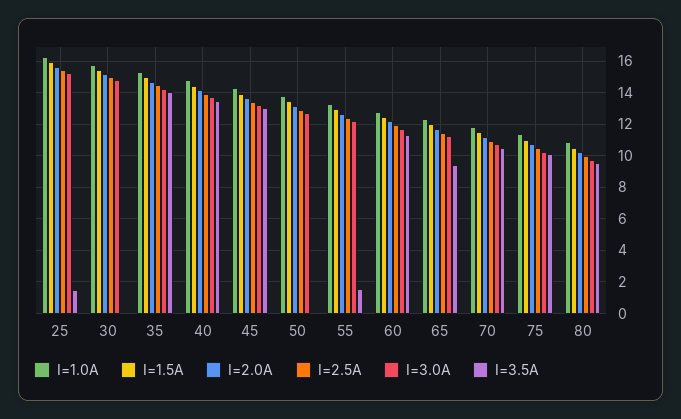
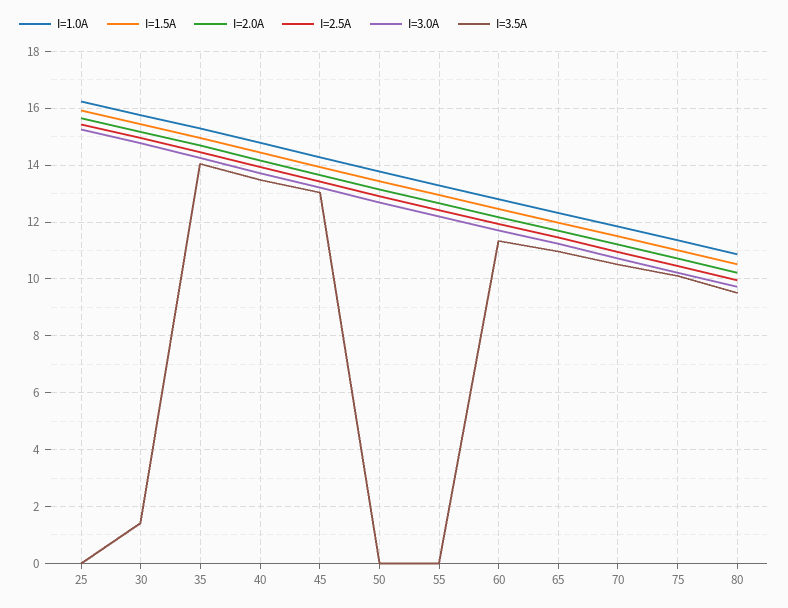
I=3.5A, 25: 1.5 -> 0
I=3.5A, 30: 0 -> 1.5
I=3.5A, 55: 1.5 -> 0
I=3.5A, 65: 9.5 -> 11

